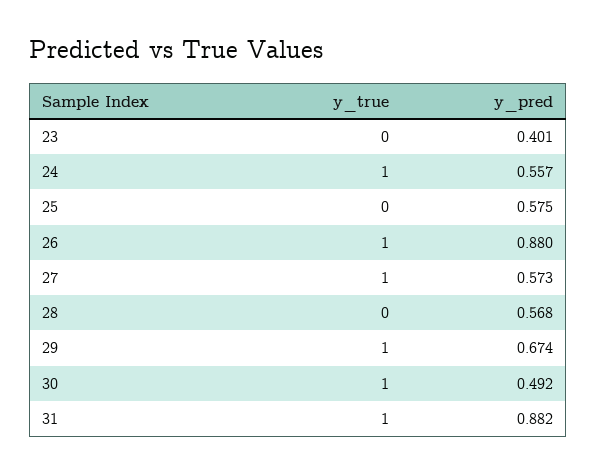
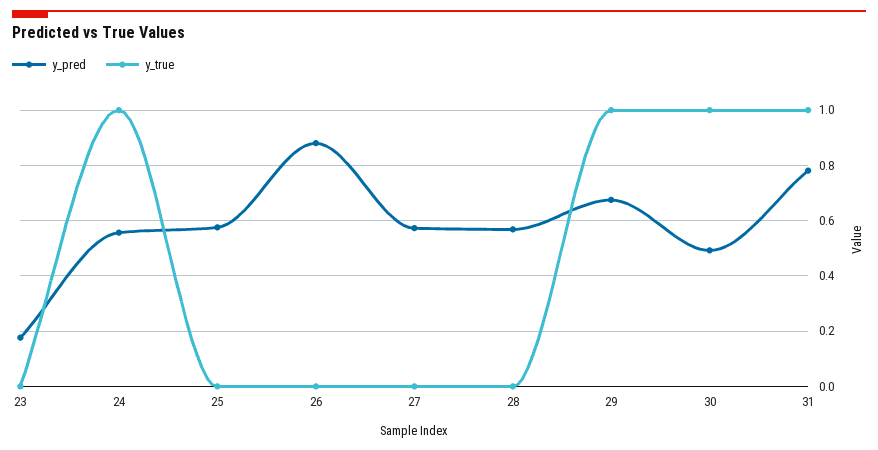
y_pred, 23: 0.401 -> 0.175
y_true, 26: 1 -> 0
y_true, 27: 1 -> 0
y_pred, 31: 0.882 -> 0.775

